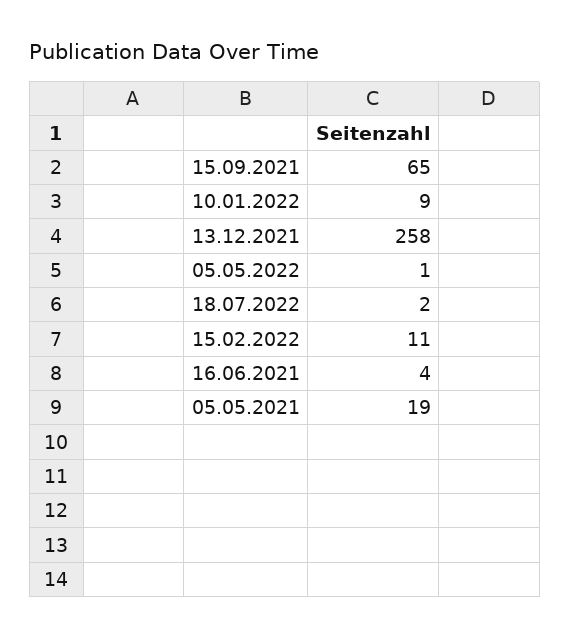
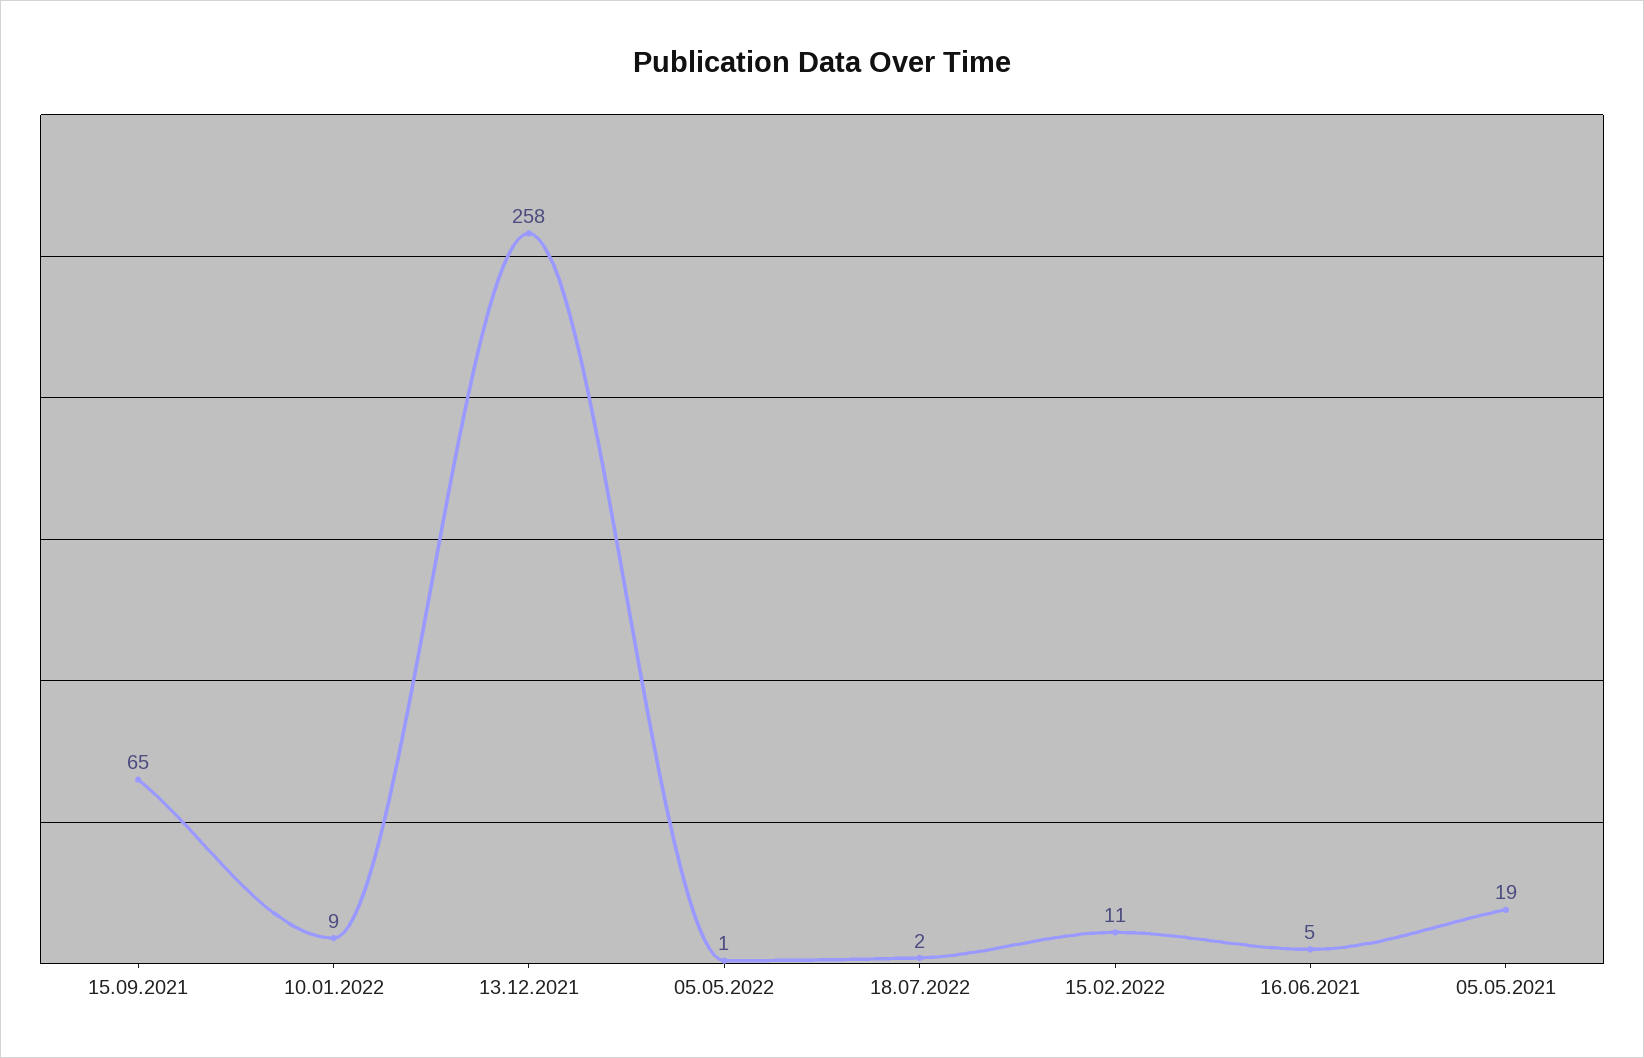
16.06.2021: 4 -> 5

